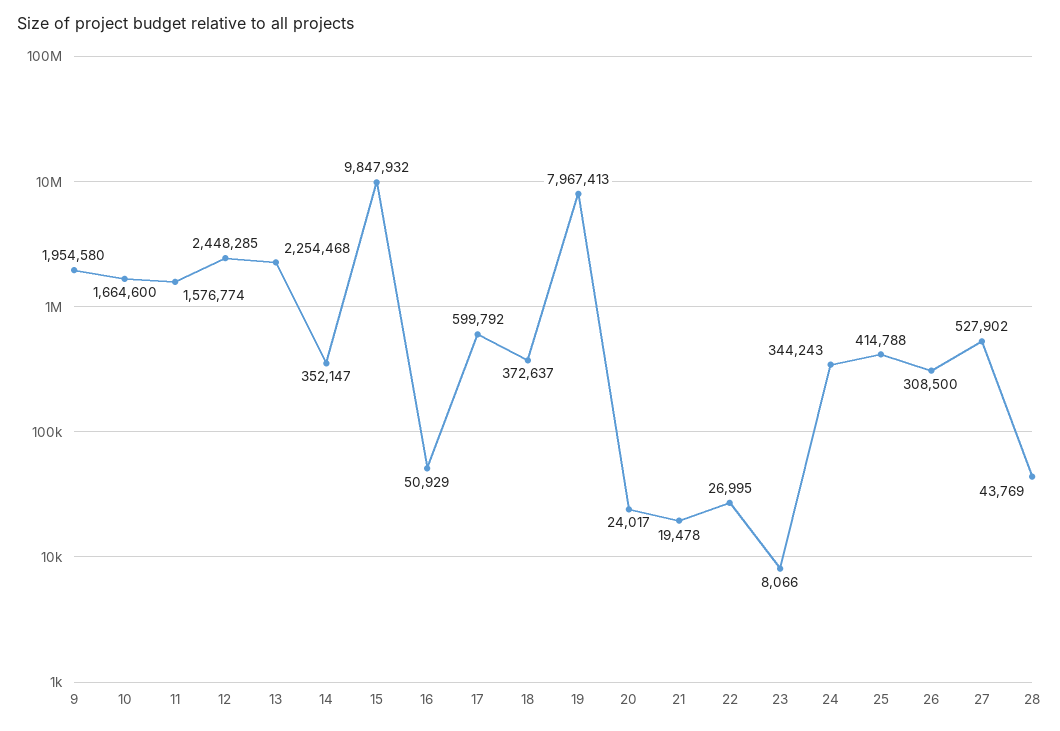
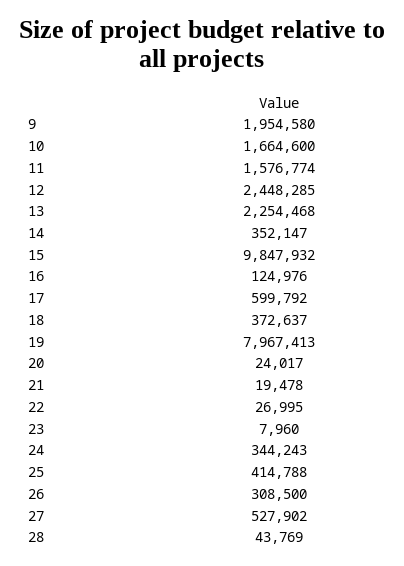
16: 50929 -> 124976
23: 8066 -> 7960

